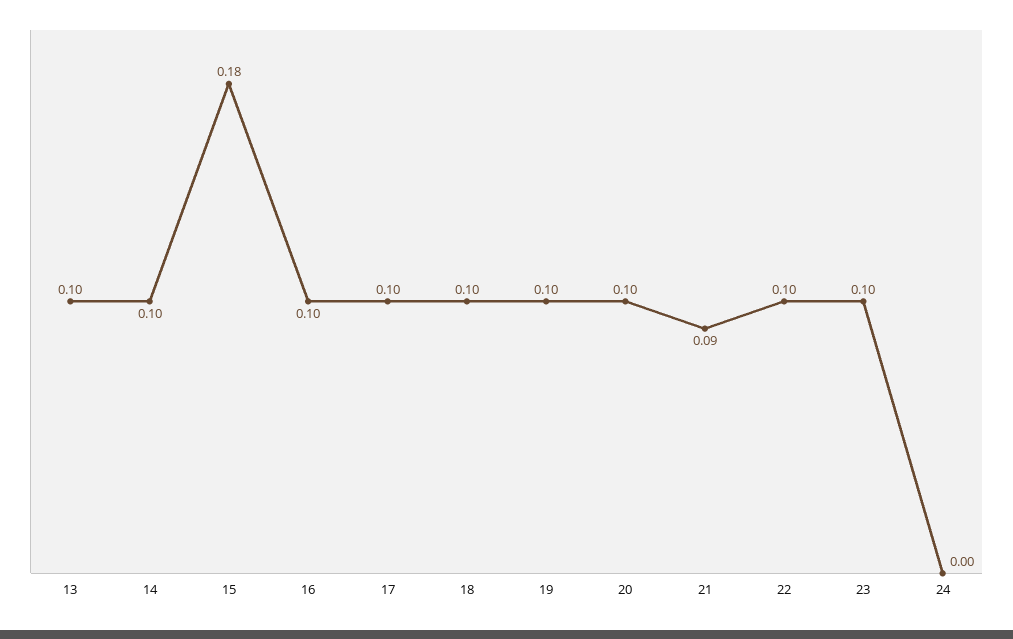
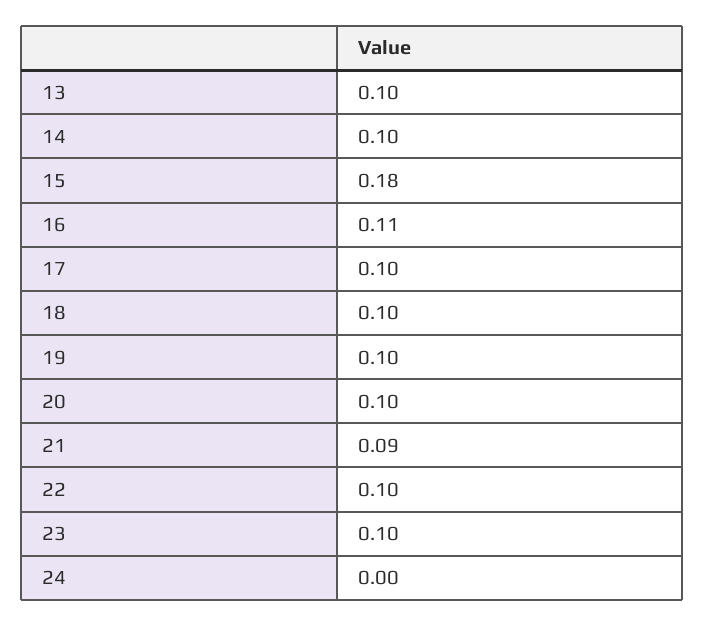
16: 0.1 -> 0.11

